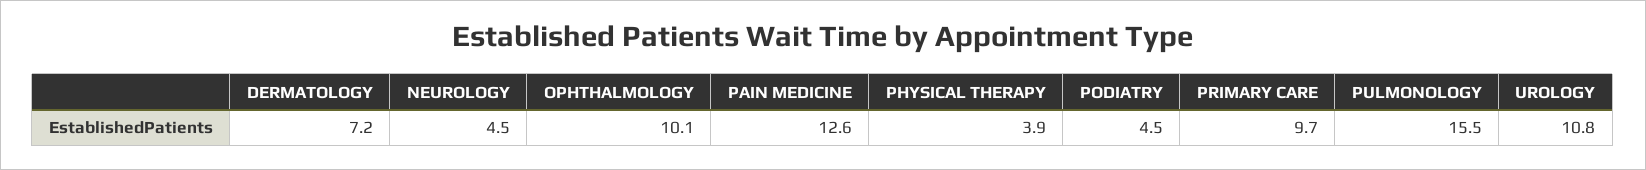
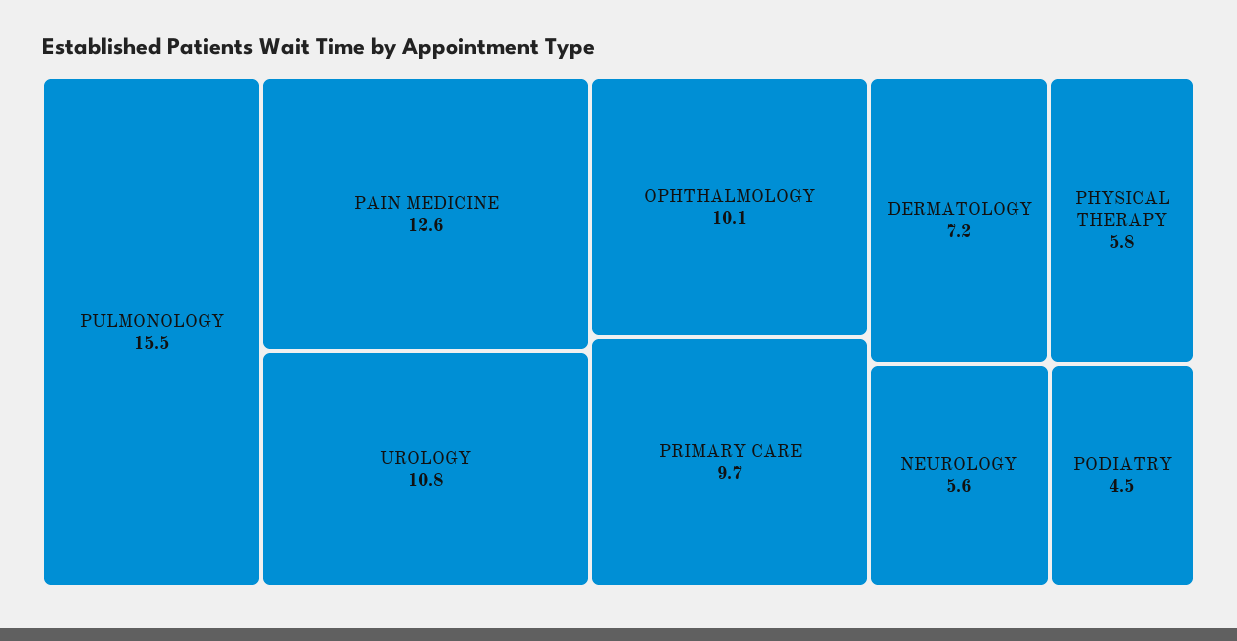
NEUROLOGY: 4.5 -> 5.6
PHYSICAL THERAPY: 3.9 -> 5.8

